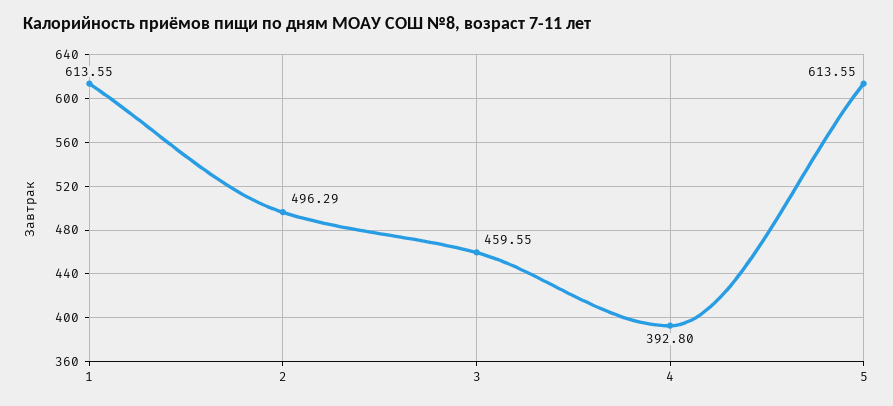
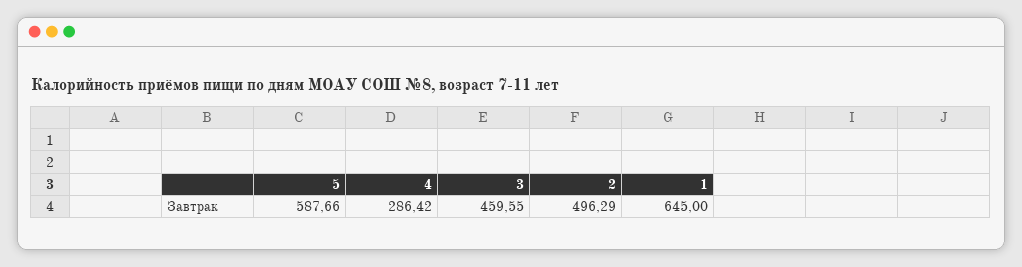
1: 613.55 -> 645
4: 392.8 -> 286.42
5: 613.55 -> 587.66

